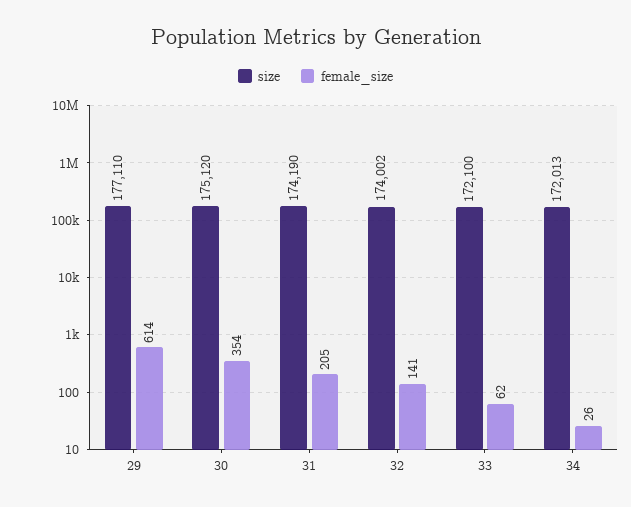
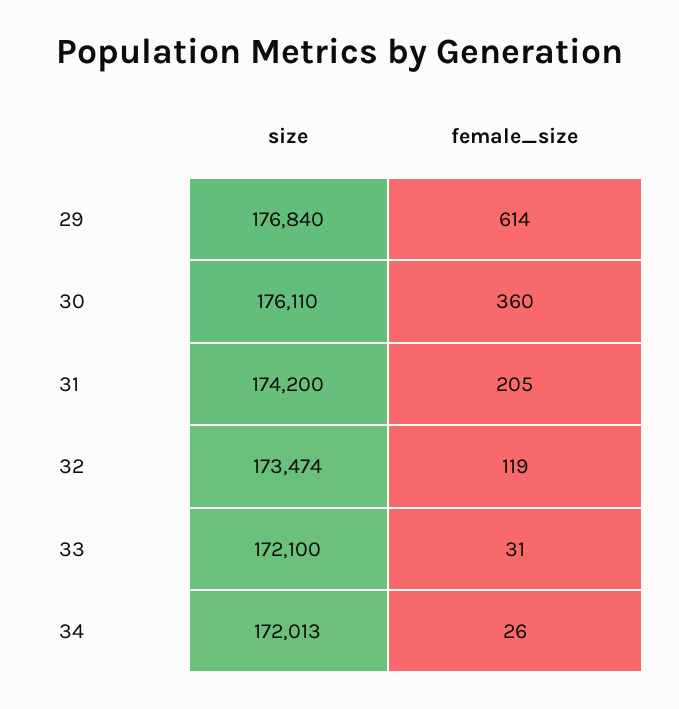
size, 29: 177110 -> 176840
size, 30: 175120 -> 176110
female_size, 30: 354 -> 360
size, 31: 174190 -> 174200
size, 32: 174002 -> 173474
female_size, 32: 141 -> 119
female_size, 33: 62 -> 31

